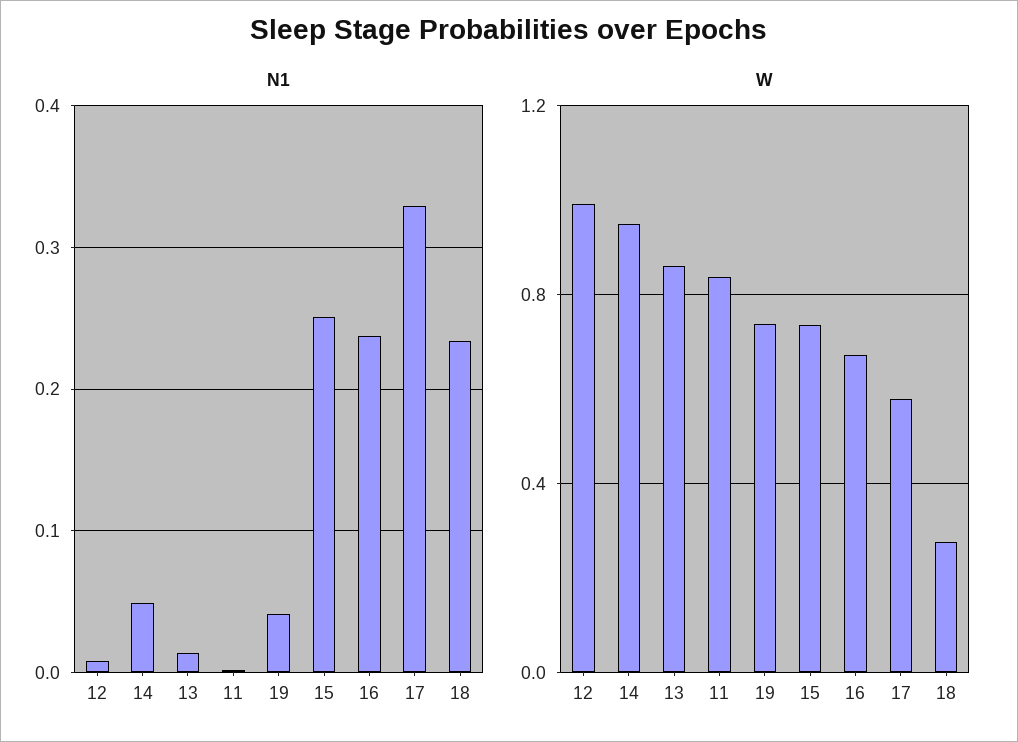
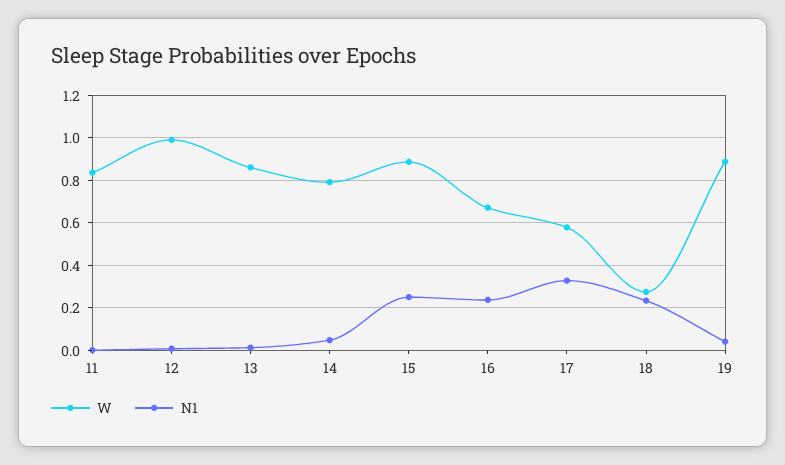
W, 14: 0.95 -> 0.8
W, 19: 0.75 -> 0.9
W, 15: 0.75 -> 0.9

